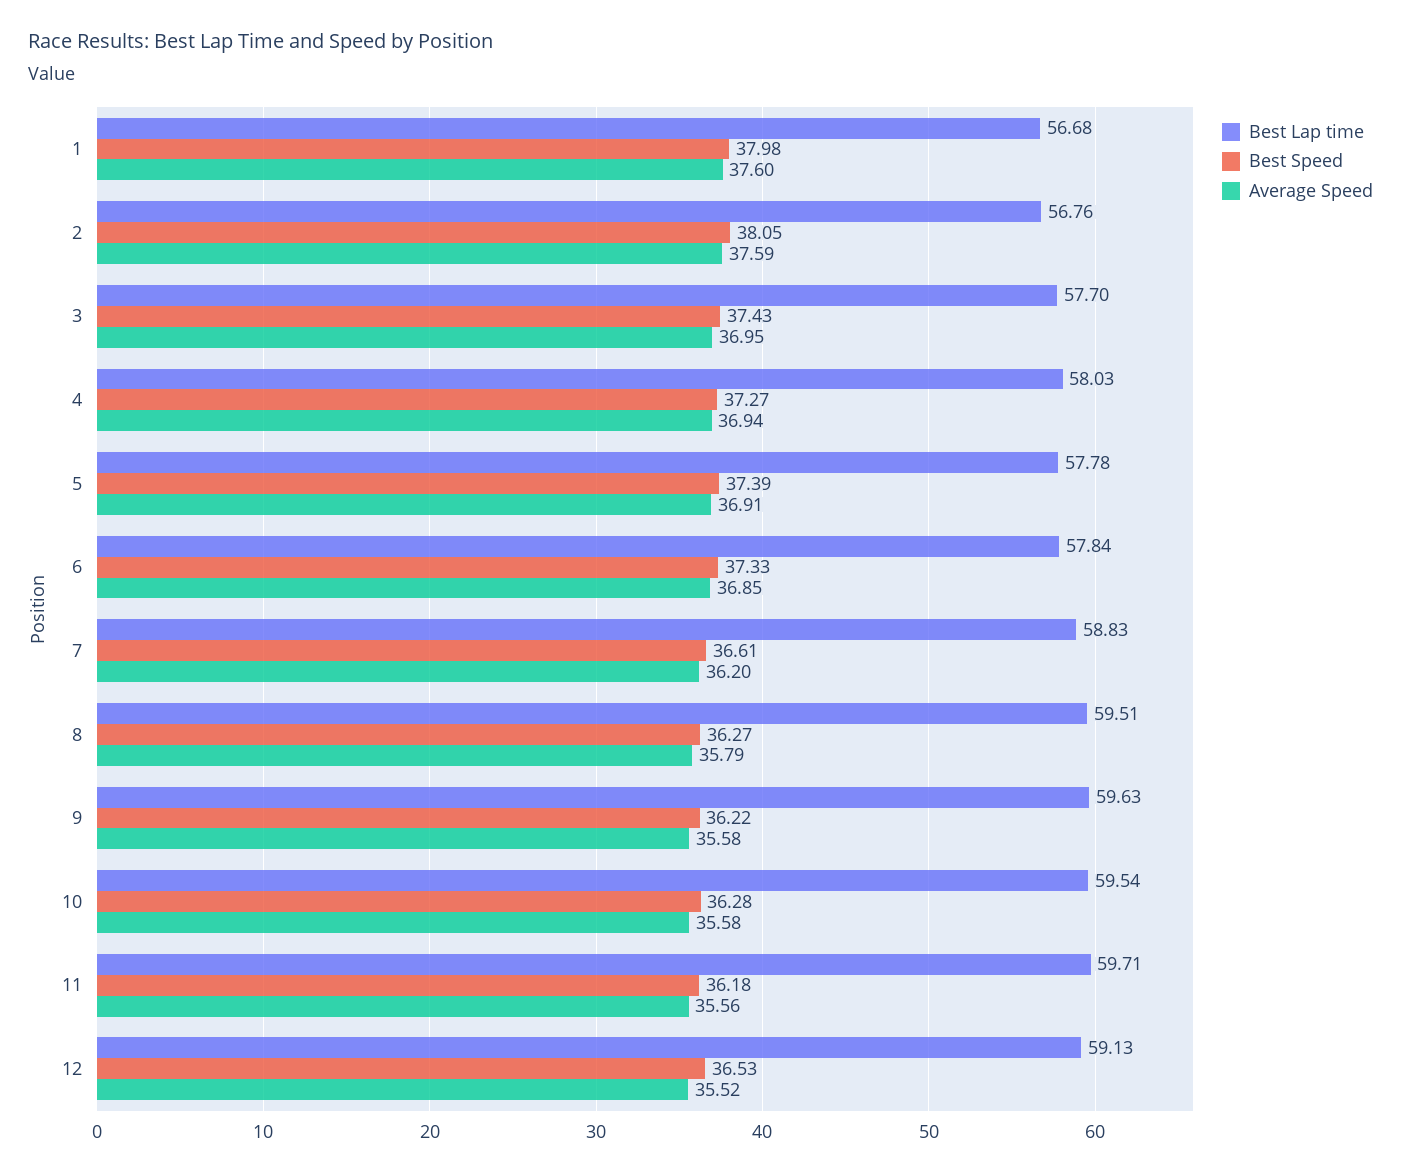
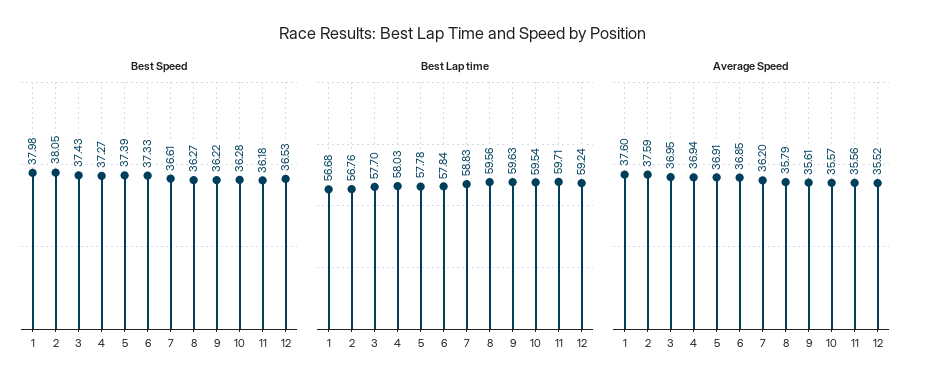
Best Lap time, 8: 59.51 -> 59.56
Average Speed, 9: 35.58 -> 35.61
Average Speed, 10: 35.58 -> 35.57
Best Lap time, 12: 59.13 -> 59.24

